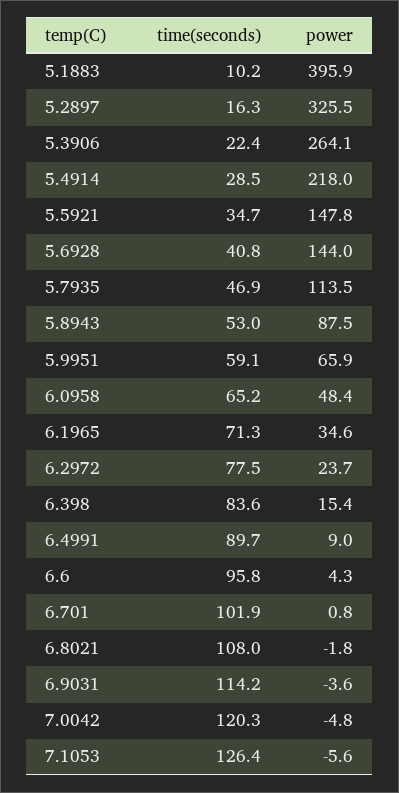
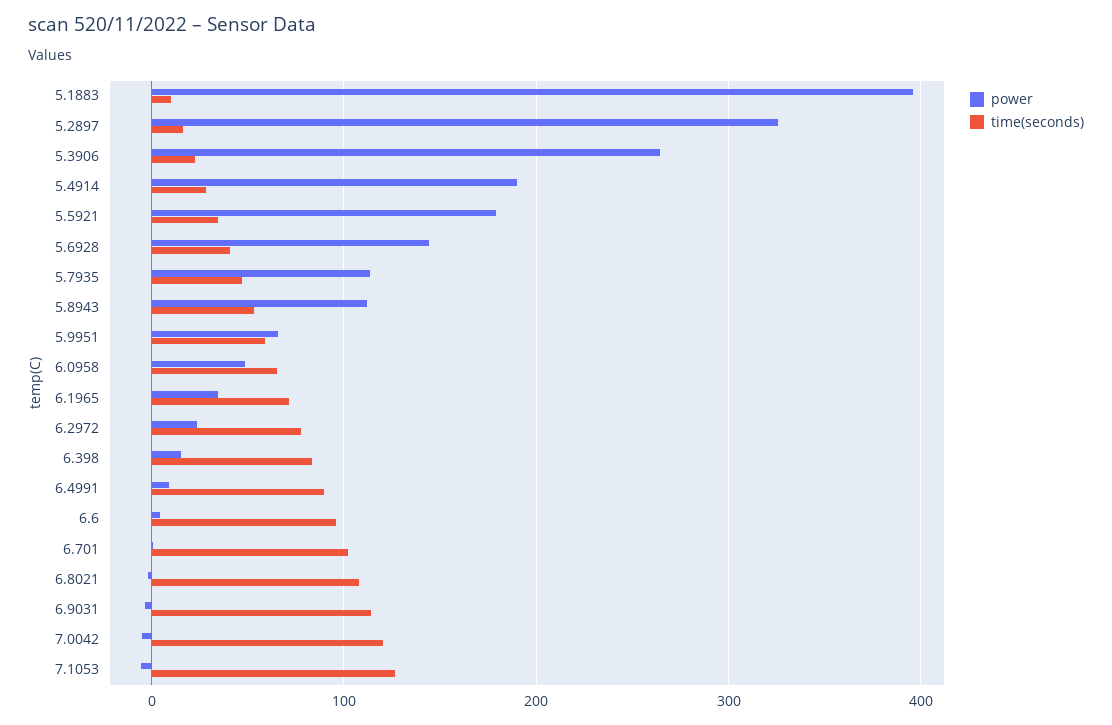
power, 5.4914: 218 -> 190
power, 5.5921: 147.8 -> 180
power, 5.8943: 87.5 -> 110

